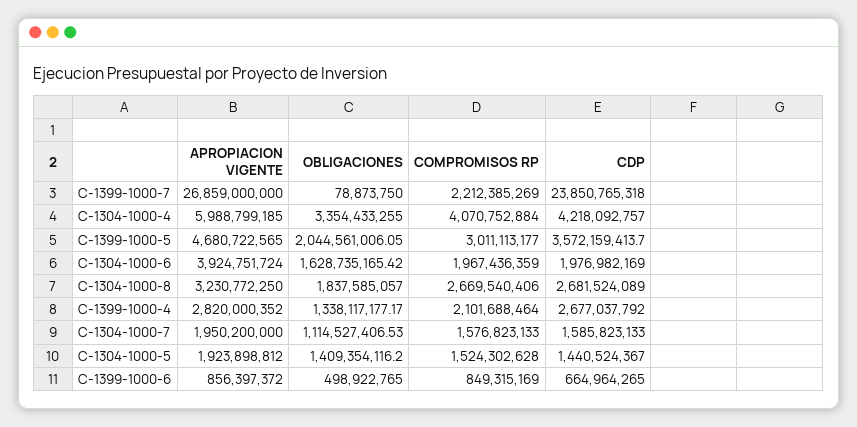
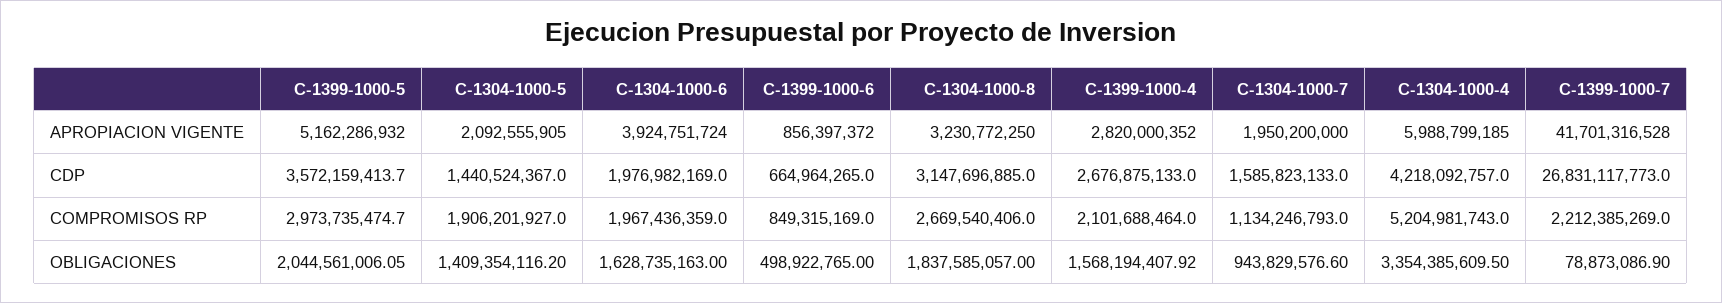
APROPIACION VIGENTE, C-1399-1000-7: 26859000000 -> 41701316528
OBLIGACIONES, C-1399-1000-7: 78873750 -> 78873086.9
CDP, C-1399-1000-7: 23850765318 -> 26831117773
OBLIGACIONES, C-1304-1000-4: 3354433255 -> 3354385609.5
COMPROMISOS RP, C-1304-1000-4: 4070752884 -> 5204981743
APROPIACION VIGENTE, C-1399-1000-5: 4680722565 -> 5162286932
COMPROMISOS RP, C-1399-1000-5: 3011113177 -> 2973735474.7
OBLIGACIONES, C-1304-1000-6: 1628735165.42 -> 1628735163
CDP, C-1304-1000-8: 2681524089 -> 3147696885
OBLIGACIONES, C-1399-1000-4: 1338117177.17 -> 1568194407.92
CDP, C-1399-1000-4: 2677037792 -> 2676875133
OBLIGACIONES, C-1304-1000-7: 1114527406.53 -> 943829576.6
COMPROMISOS RP, C-1304-1000-7: 1576823133 -> 1134246793
APROPIACION VIGENTE, C-1304-1000-5: 1923898812 -> 2092555905
COMPROMISOS RP, C-1304-1000-5: 1524302628 -> 1906201927

